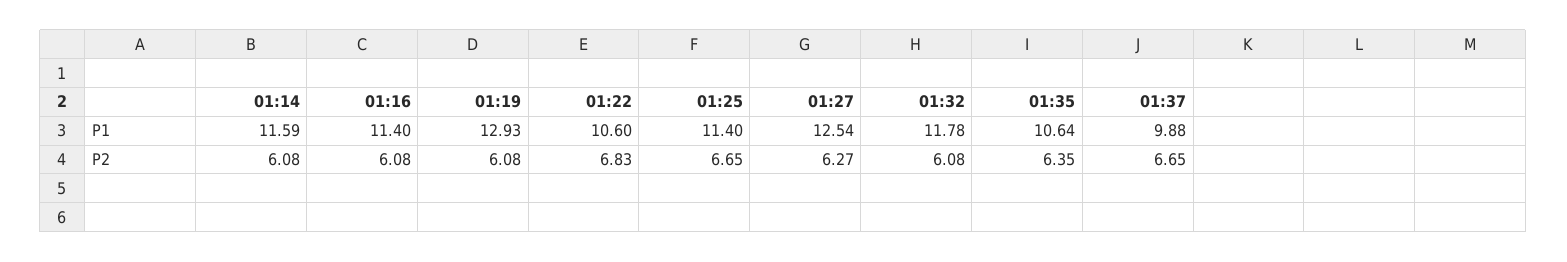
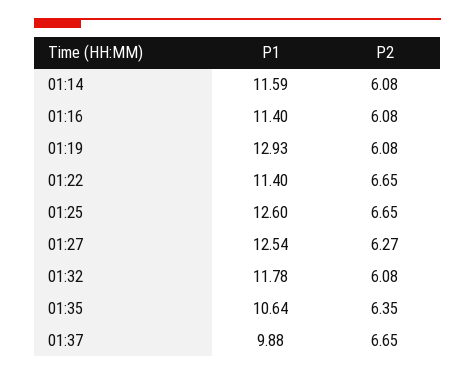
01:22, P1: 10.6 -> 11.4
01:25, P1: 11.4 -> 12.6
01:22, P2: 6.83 -> 6.65

